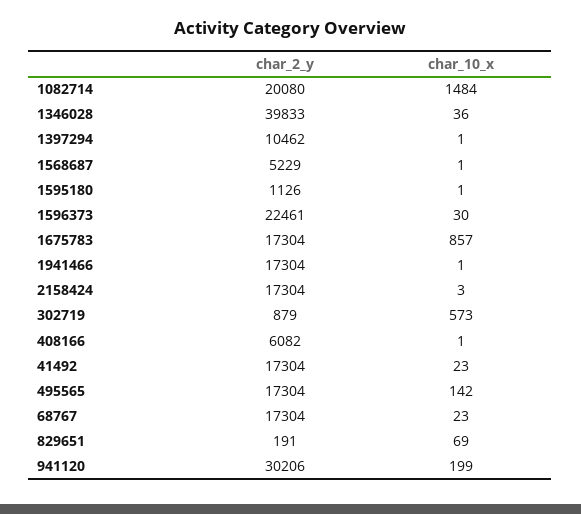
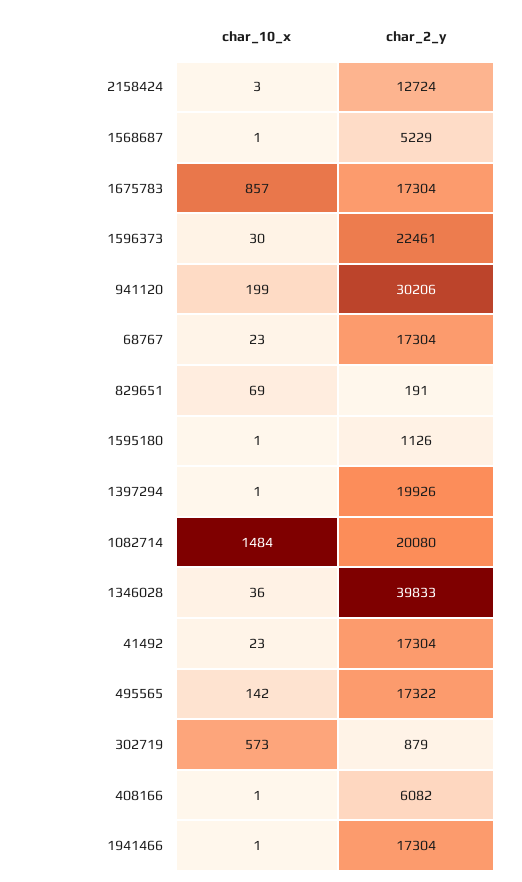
char_2_y, 1397294: 10462 -> 19926
char_2_y, 2158424: 17304 -> 12724
char_2_y, 495565: 17304 -> 17322

